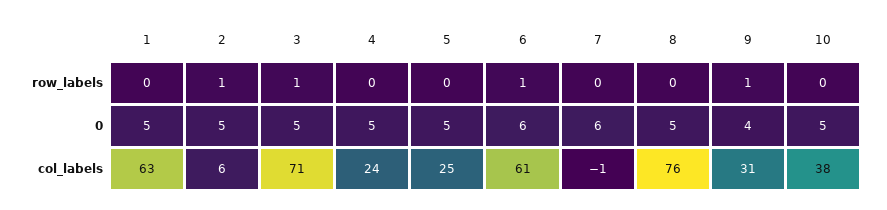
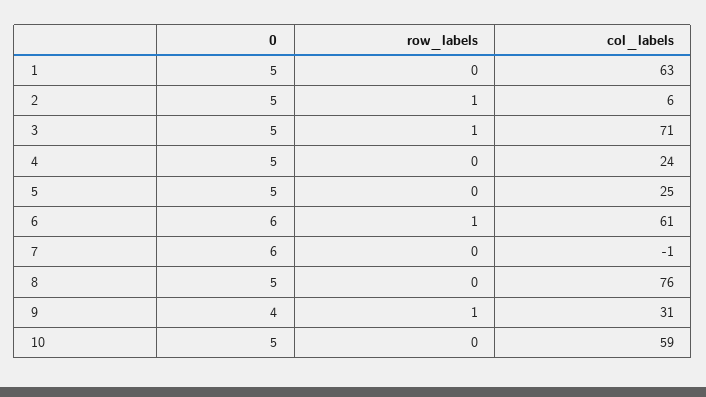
10, col_labels: 38 -> 59

